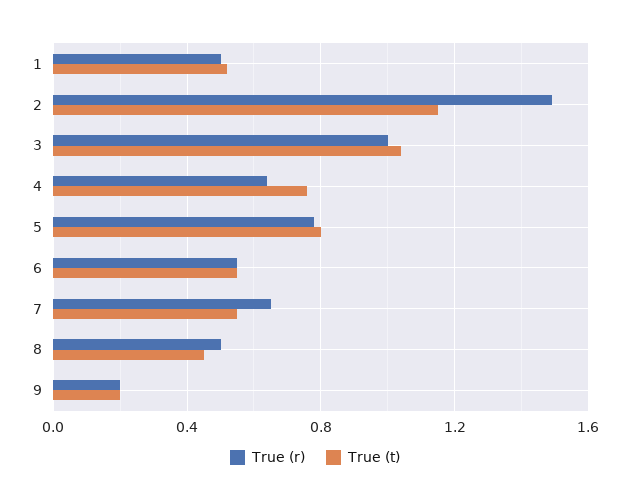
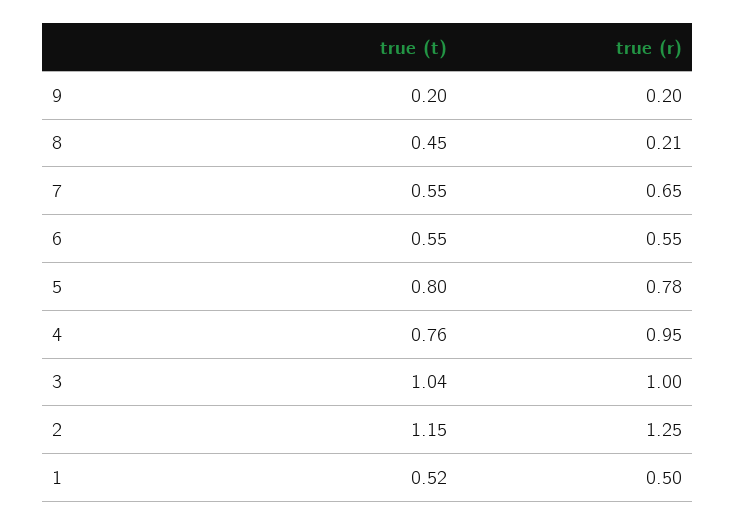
True (r), 2: 1.5 -> 1.25
True (r), 4: 0.65 -> 0.95
True (r), 8: 0.5 -> 0.21

